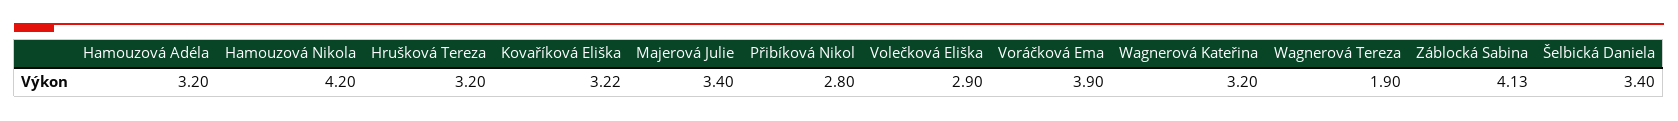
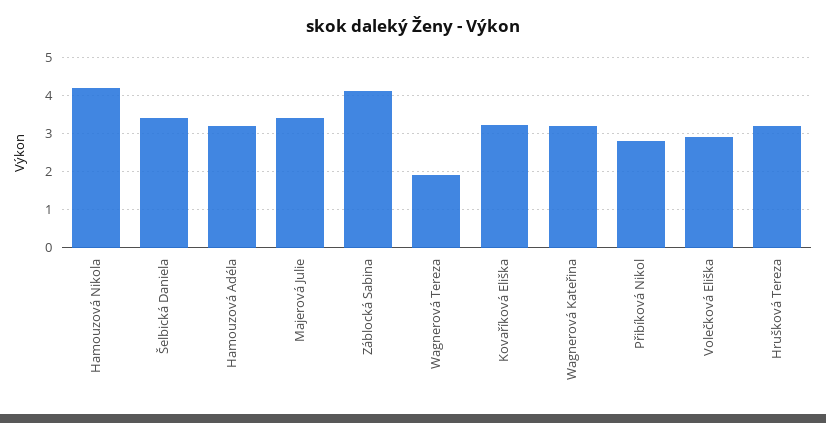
Voráčková Ema: 3.9 -> none

